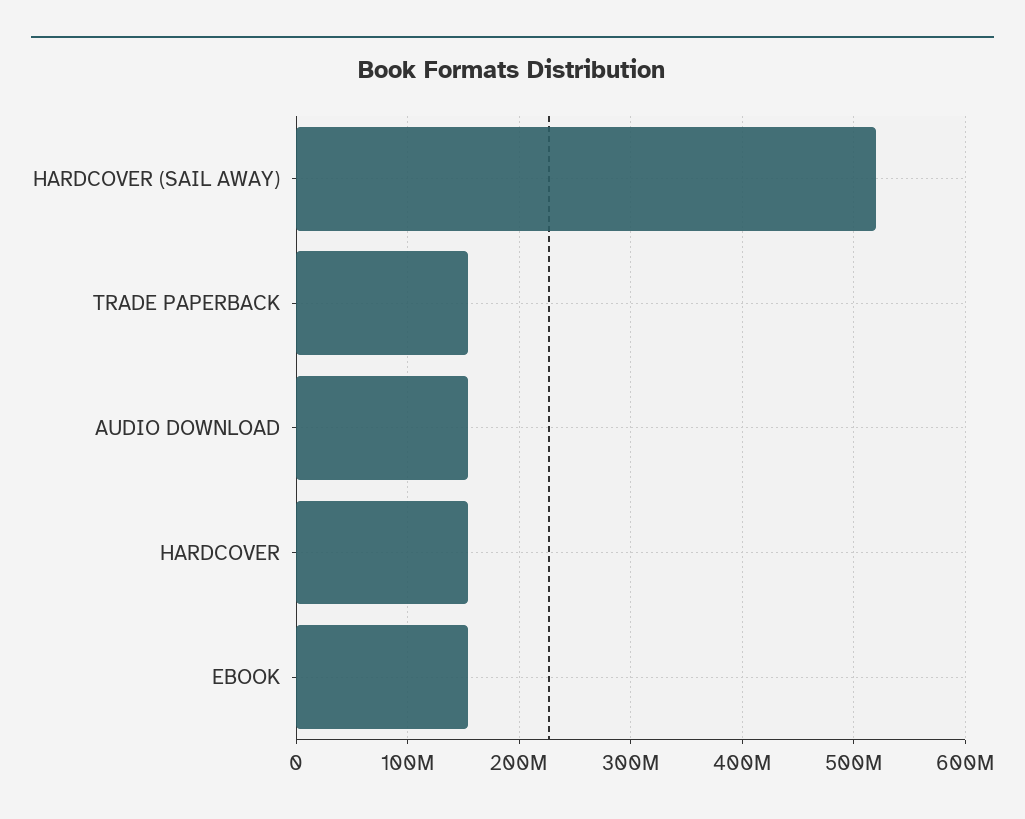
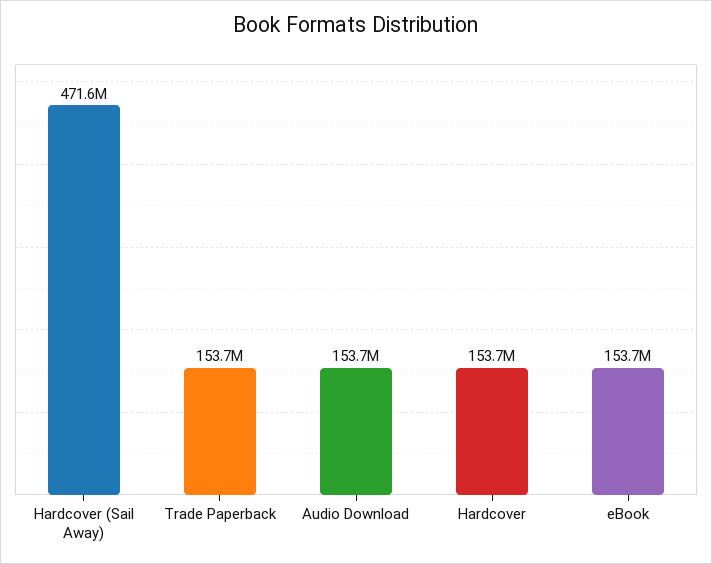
HARDCOVER (SAIL AWAY): 520000000 -> 471600000

